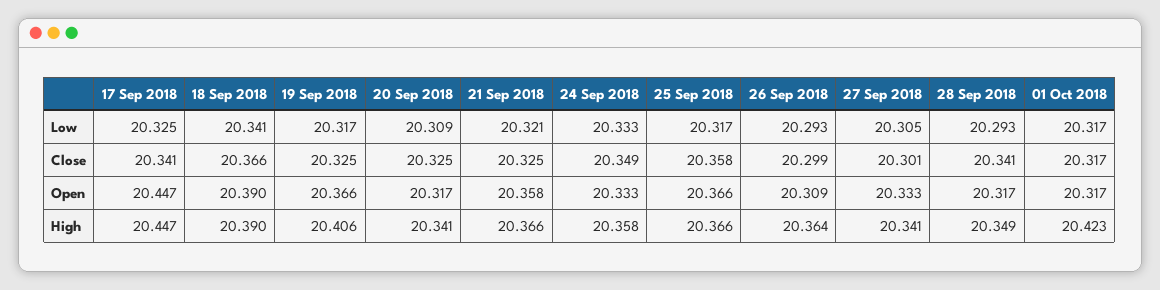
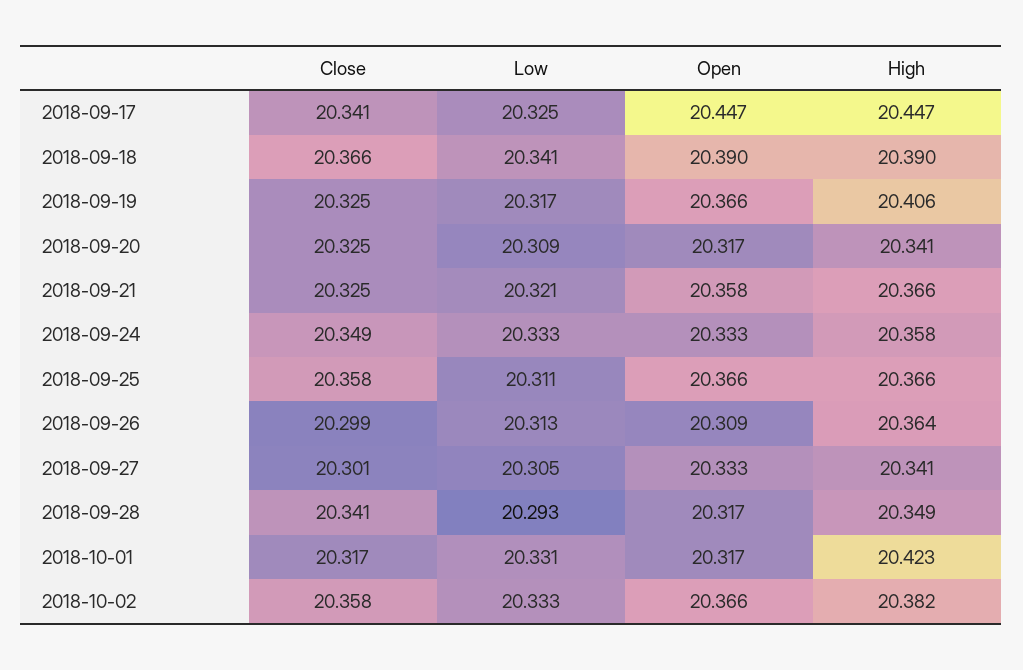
25 Sep 2018, Low: 20.317 -> 20.311
26 Sep 2018, Low: 20.293 -> 20.313
01 Oct 2018, Low: 20.317 -> 20.331
2018-10-02, Close: none -> 20.358
2018-10-02, Low: none -> 20.333
2018-10-02, Open: none -> 20.366
2018-10-02, High: none -> 20.382

